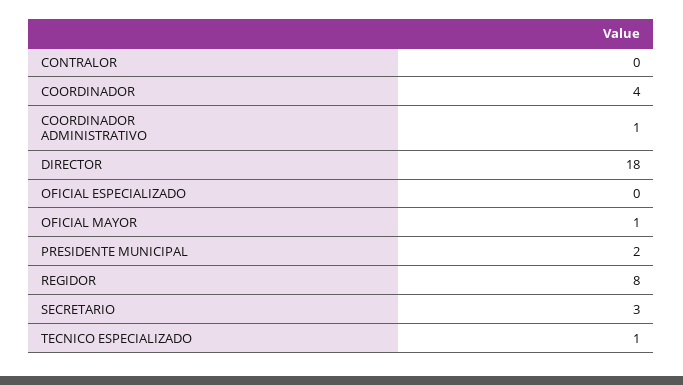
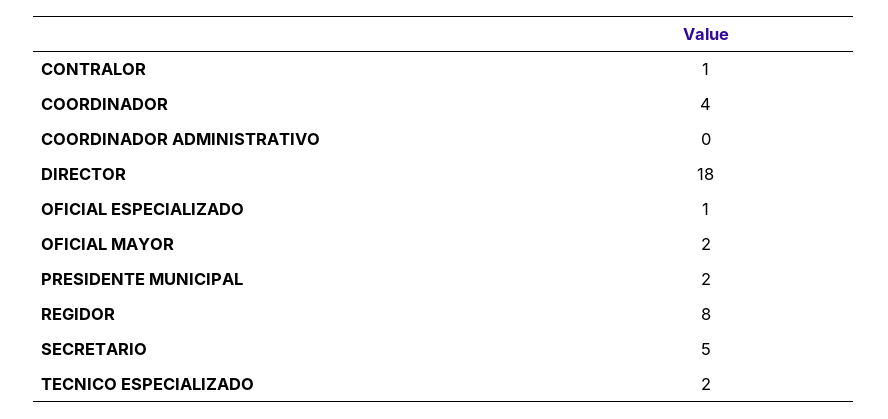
CONTRALOR: 0 -> 1
COORDINADOR ADMINISTRATIVO: 1 -> 0
OFICIAL ESPECIALIZADO: 0 -> 1
OFICIAL MAYOR: 1 -> 2
SECRETARIO: 3 -> 5
TECNICO ESPECIALIZADO: 1 -> 2

